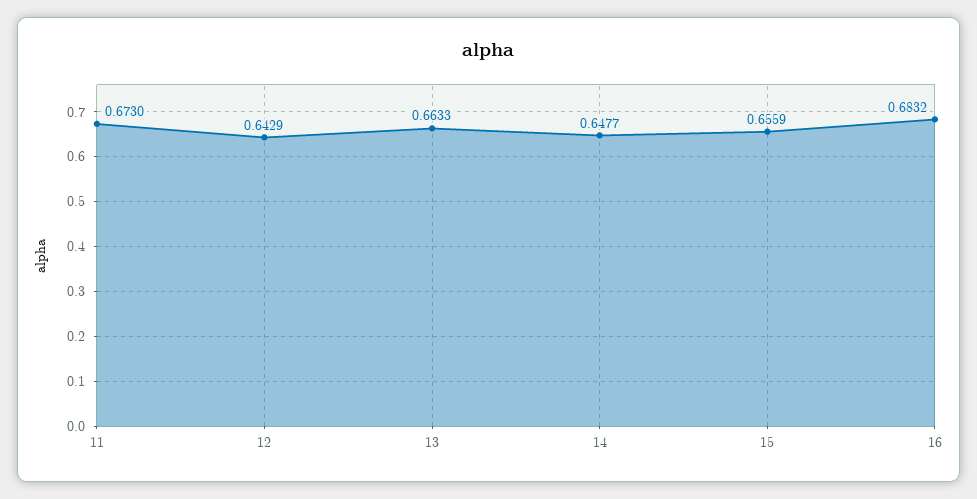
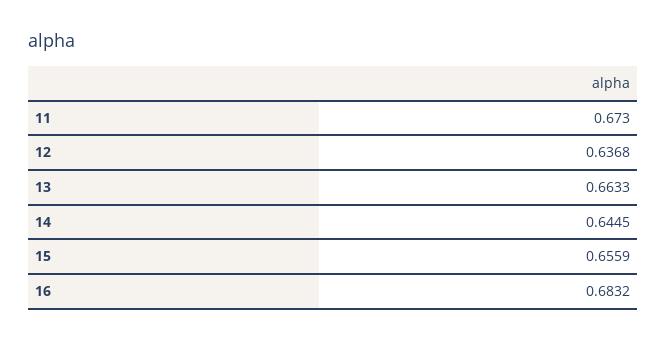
12: 0.6429 -> 0.6368
14: 0.6477 -> 0.6445

